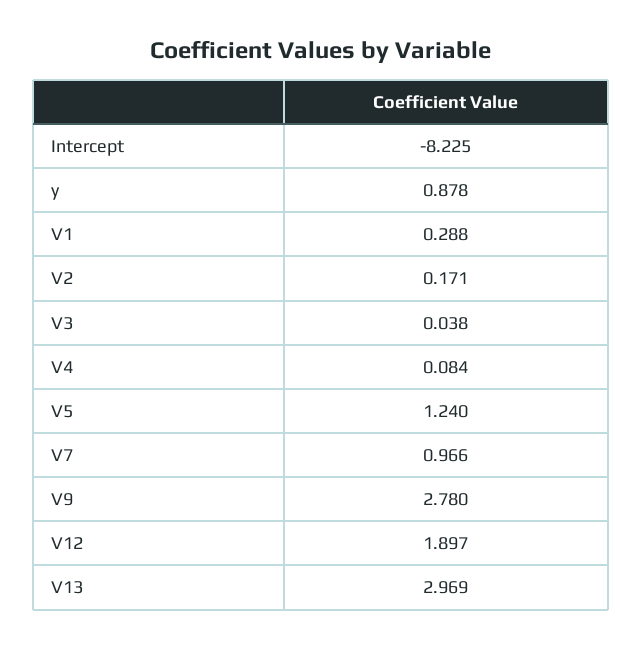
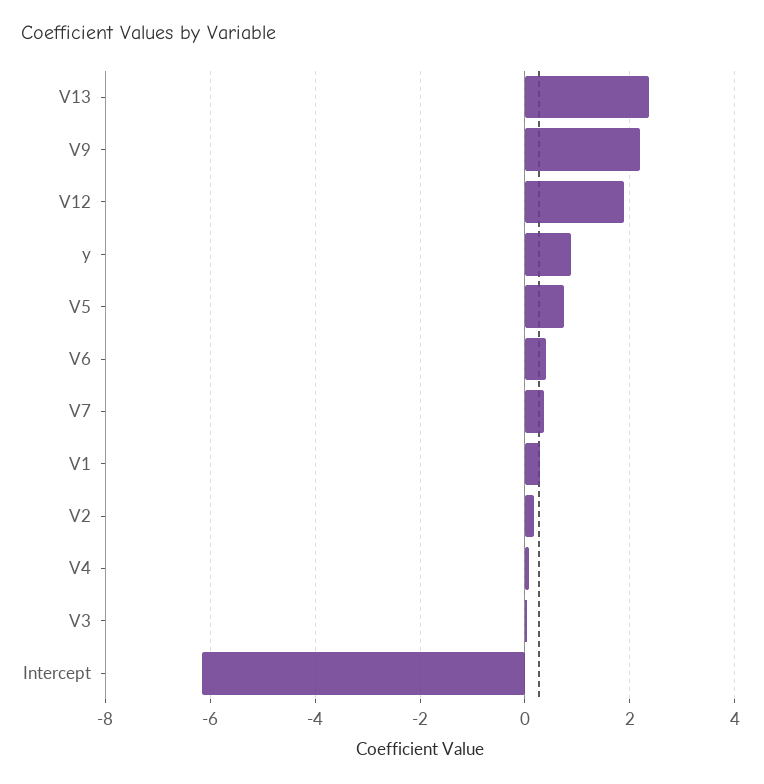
Intercept: -8.225 -> -6.2
V5: 1.24 -> 0.8
V7: 0.966 -> 0.4
V9: 2.78 -> 2.2
V13: 2.969 -> 2.4
V6: none -> 0.4

